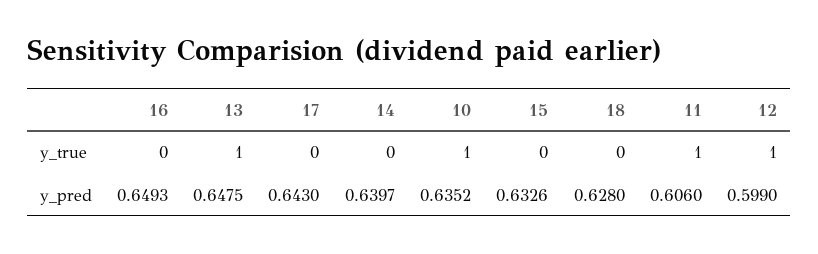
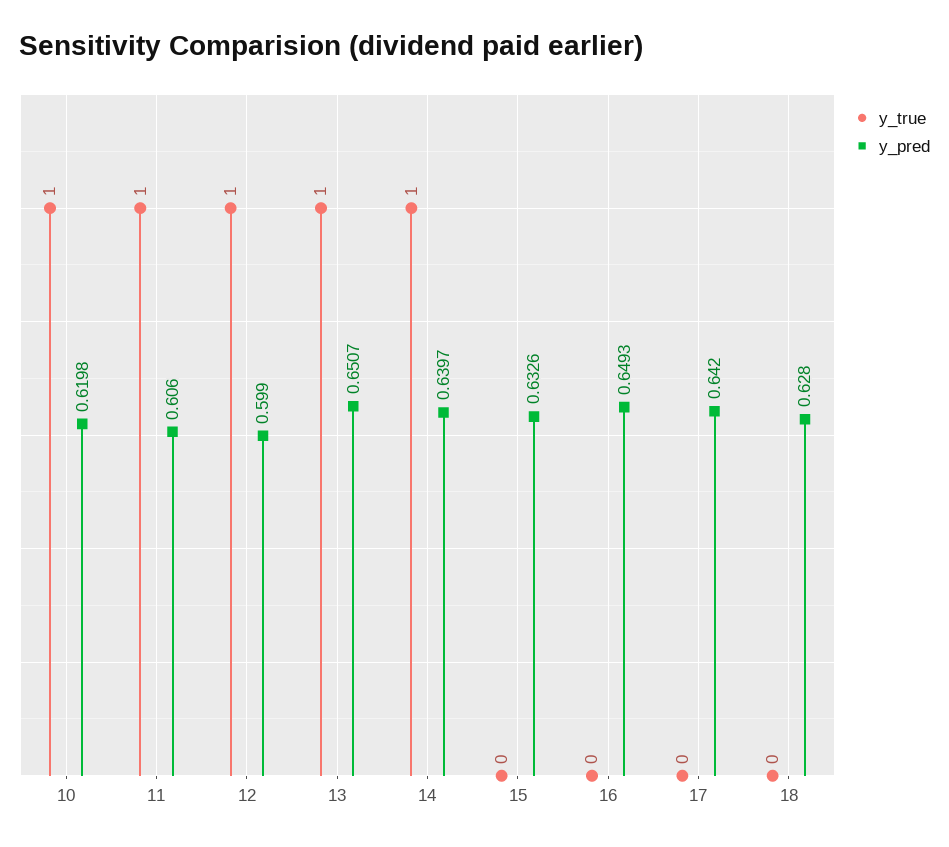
y_true, 14: 0 -> 1
y_pred, 13: 0.6475 -> 0.6507
y_pred, 17: 0.643 -> 0.642
y_pred, 10: 0.6352 -> 0.6198

